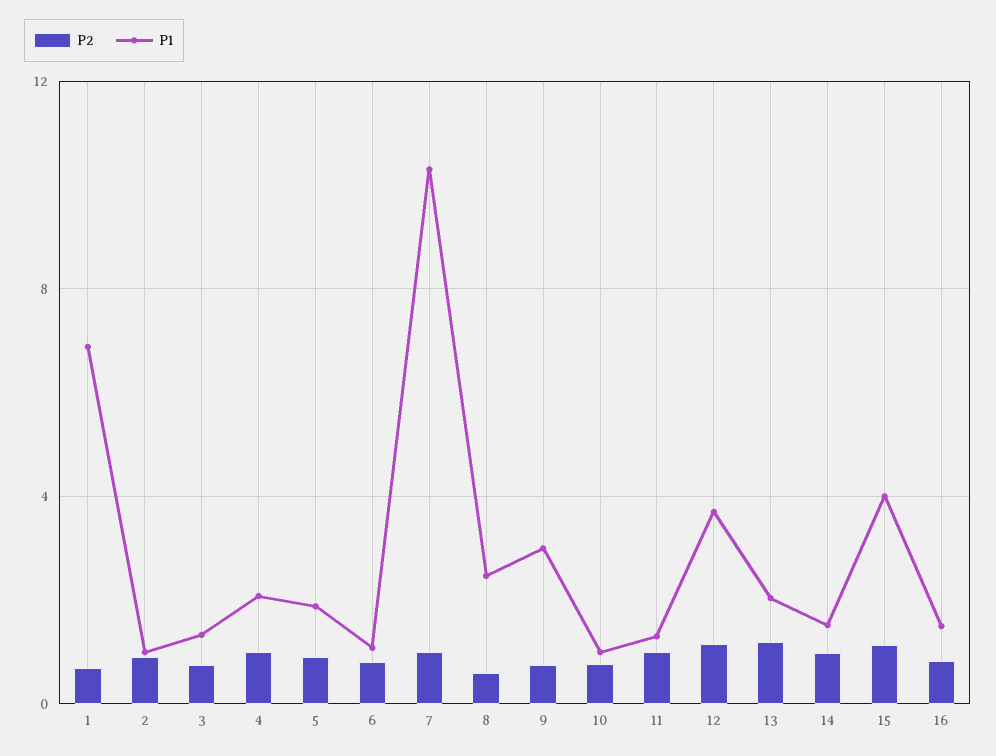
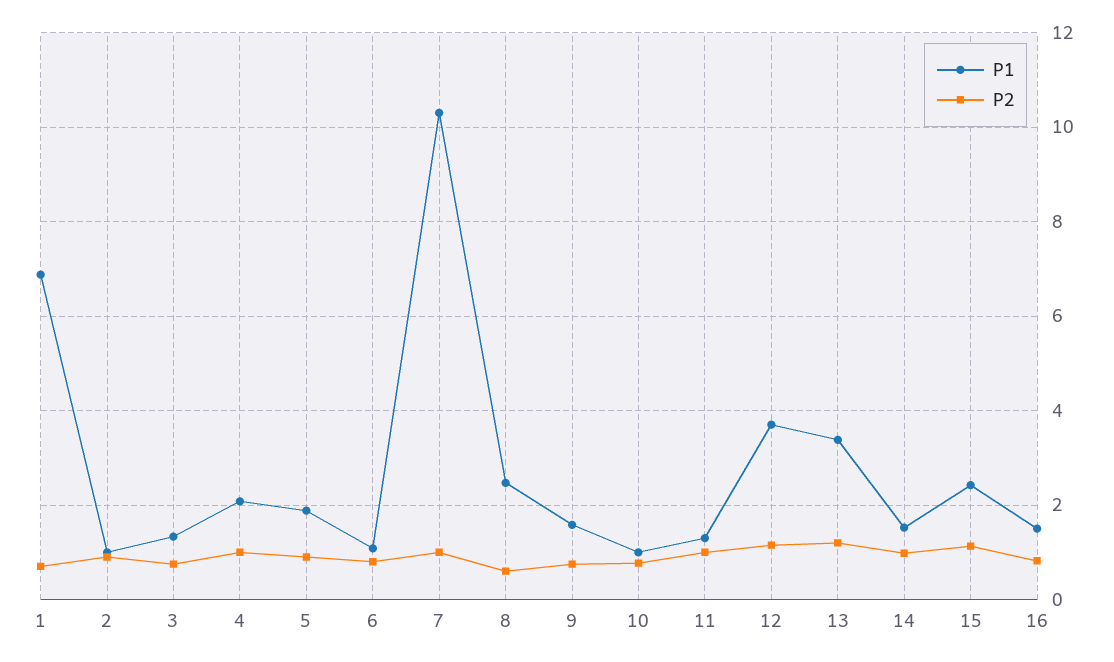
P1, 9: 3 -> 1.6
P1, 13: 2 -> 3.4
P1, 15: 4 -> 2.4

